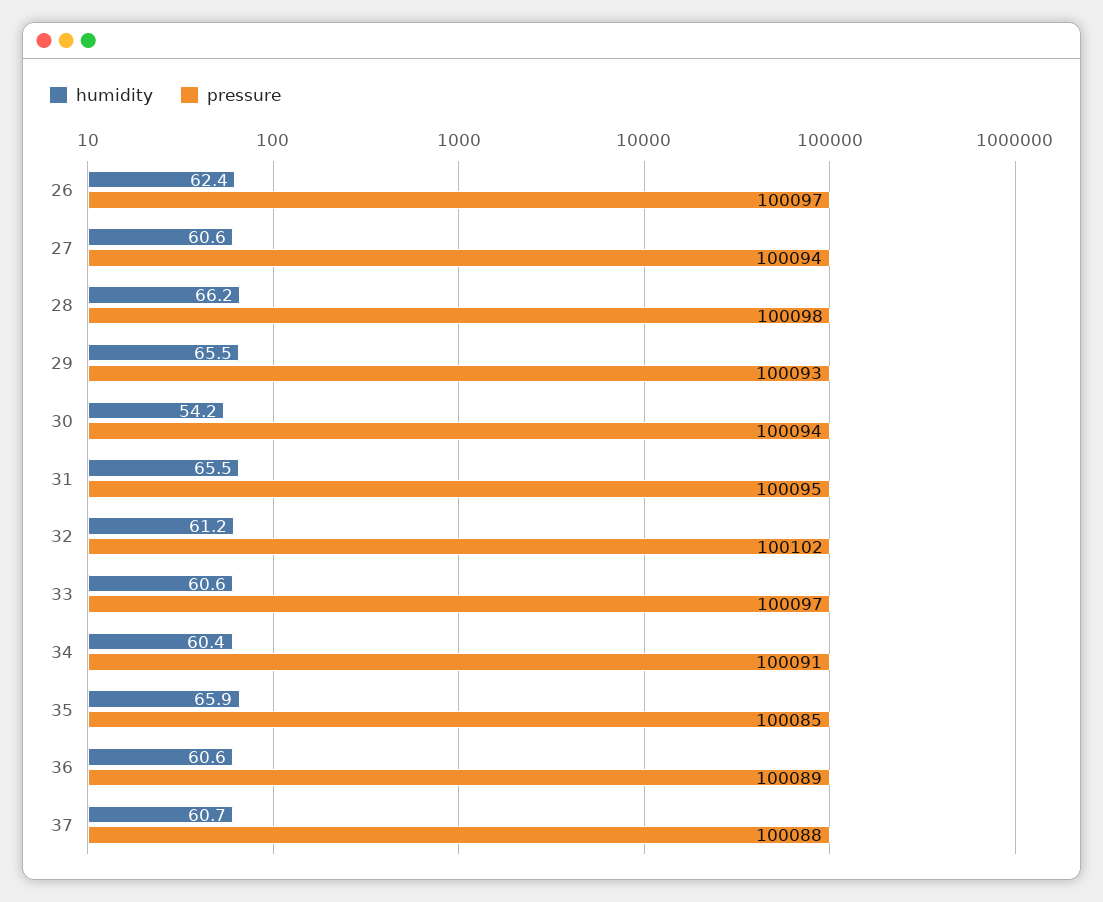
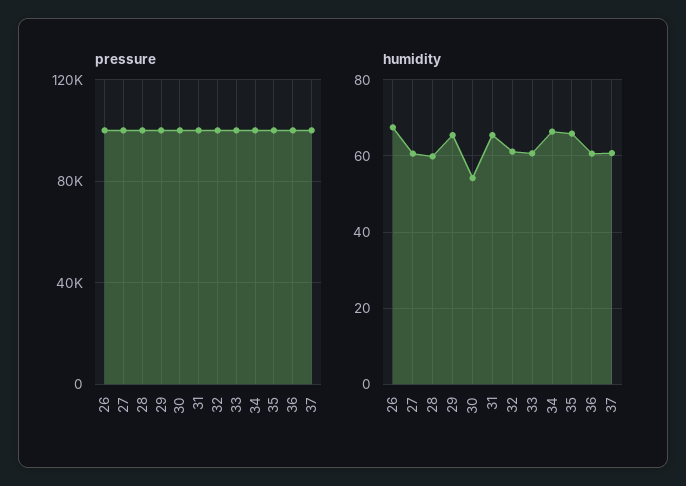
humidity, 26: 62.4 -> 68
humidity, 28: 66.2 -> 60
humidity, 34: 60.4 -> 66

